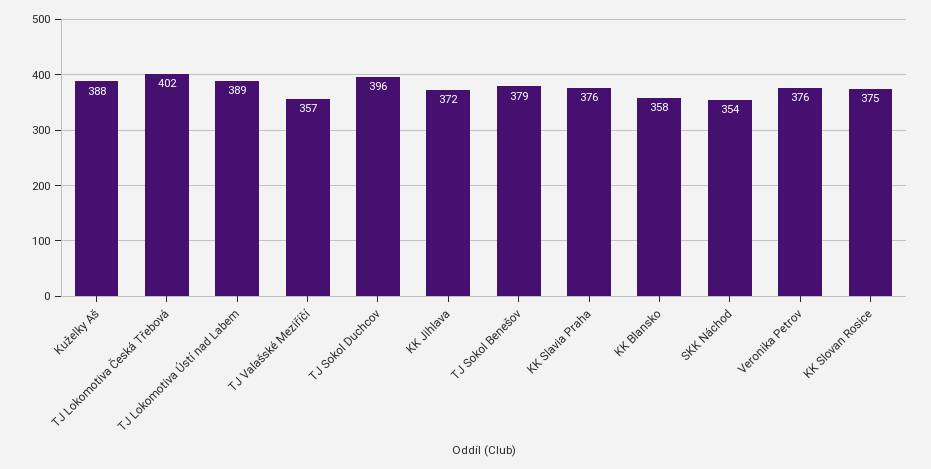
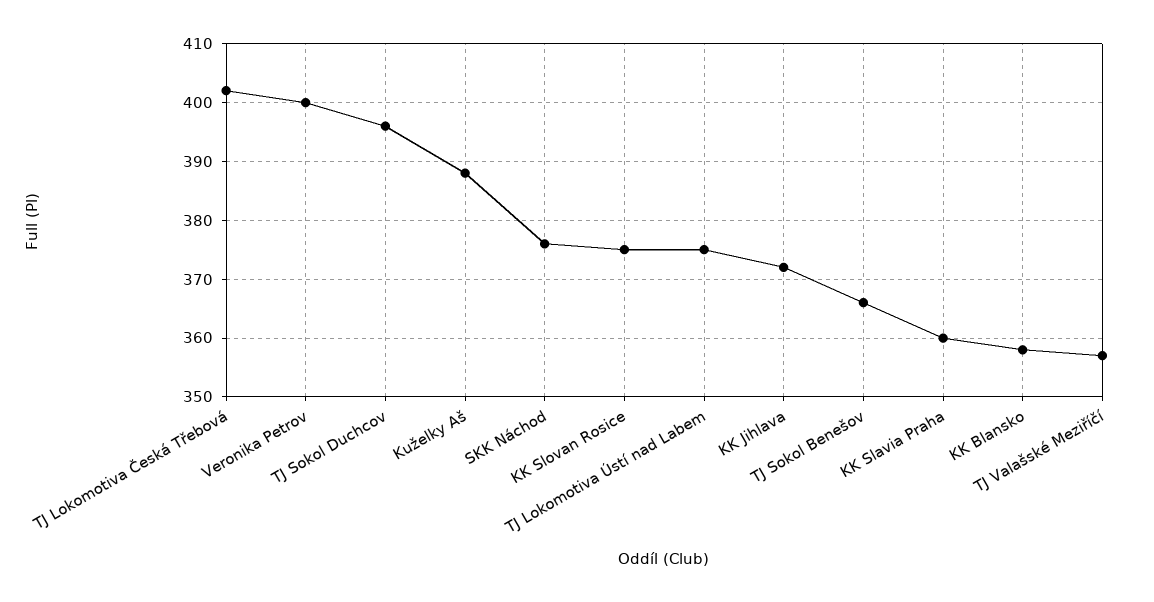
TJ Lokomotiva Ústí nad Labem: 389 -> 375
TJ Sokol Benešov: 379 -> 365
KK Slavia Praha: 376 -> 360
SKK Náchod: 354 -> 375
Veronika Petrov: 376 -> 400

